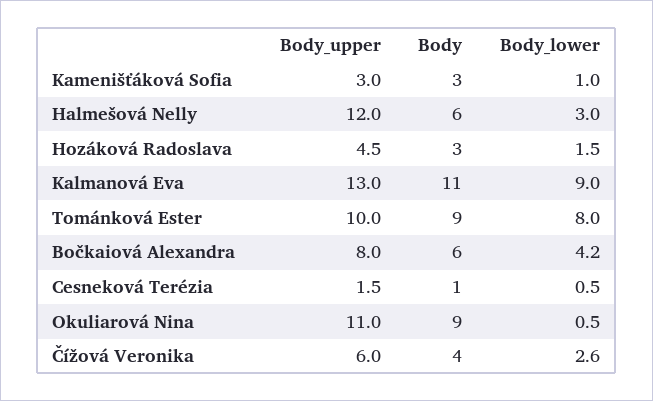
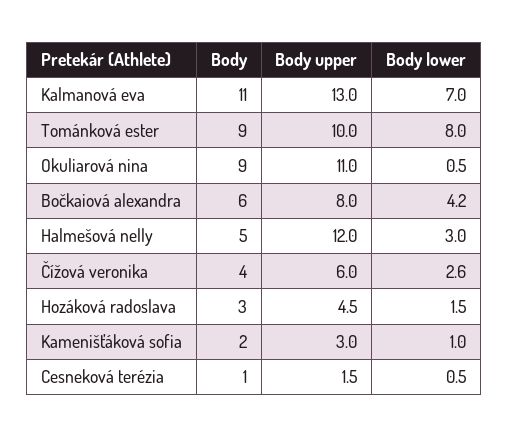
Body, Kamenišťáková Sofia: 3 -> 2
Body, Halmešová Nelly: 6 -> 5
Body_lower, Kalmanová Eva: 9 -> 7

